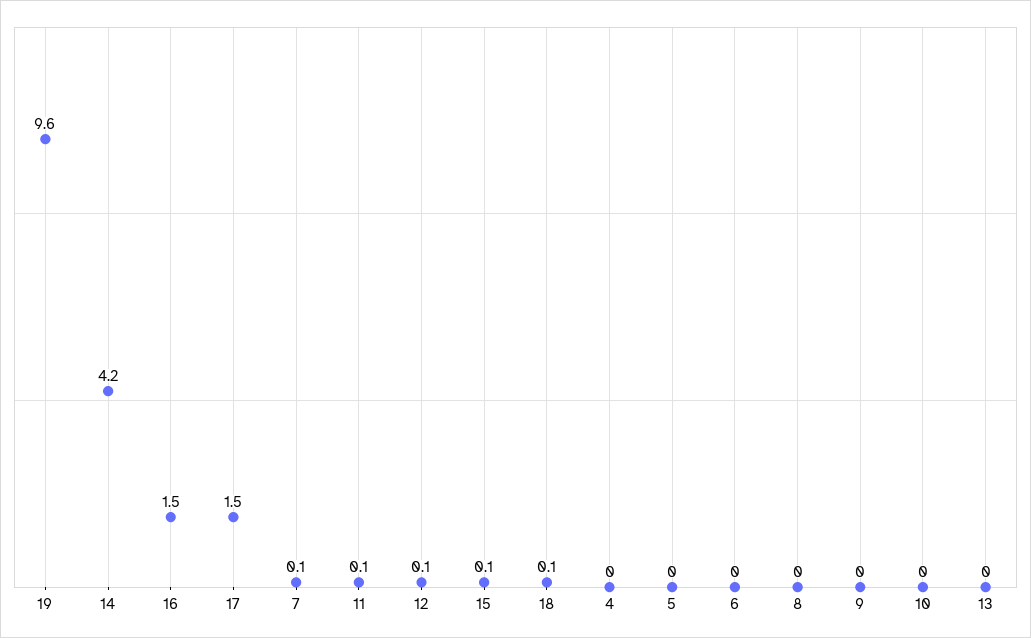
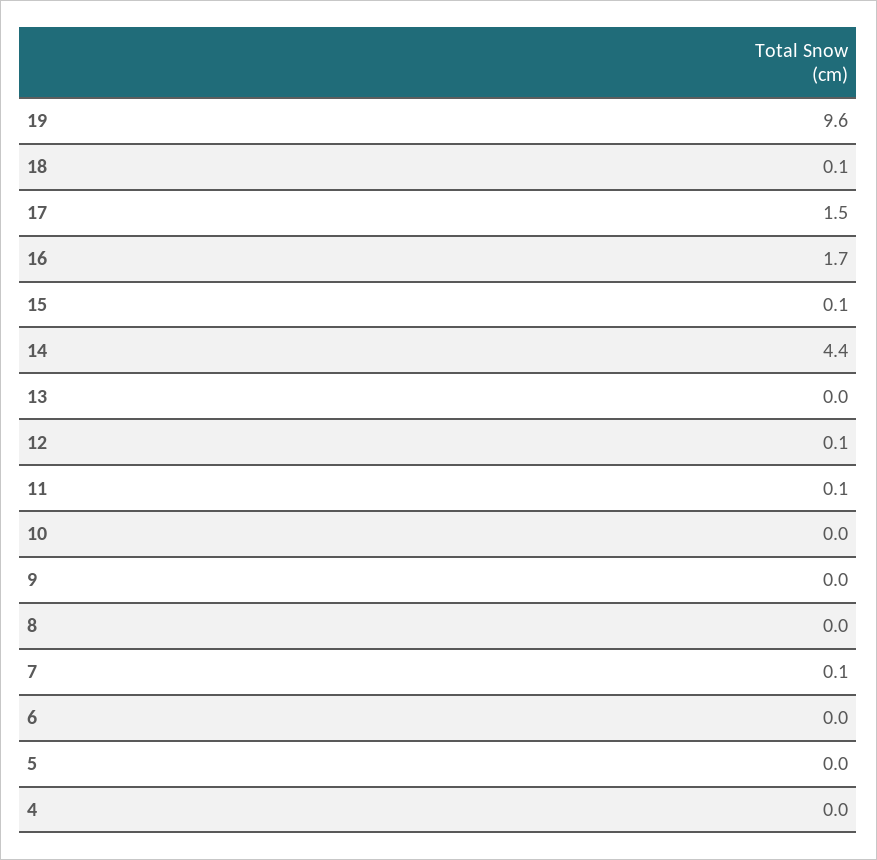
14: 4.2 -> 4.4
16: 1.5 -> 1.7

